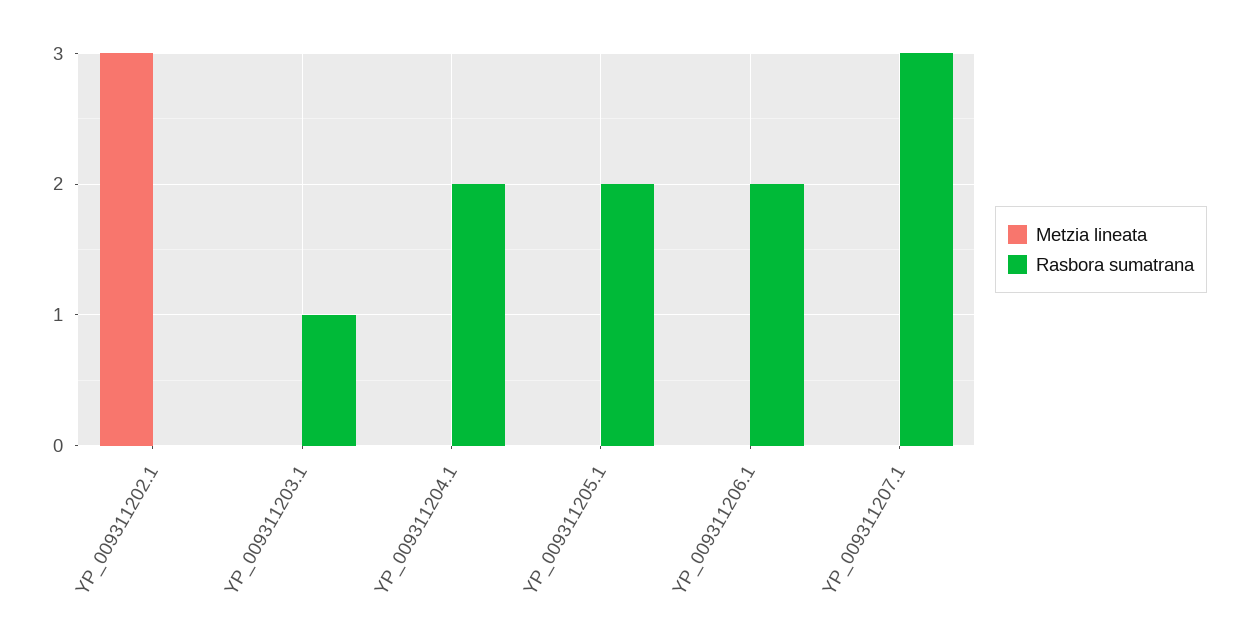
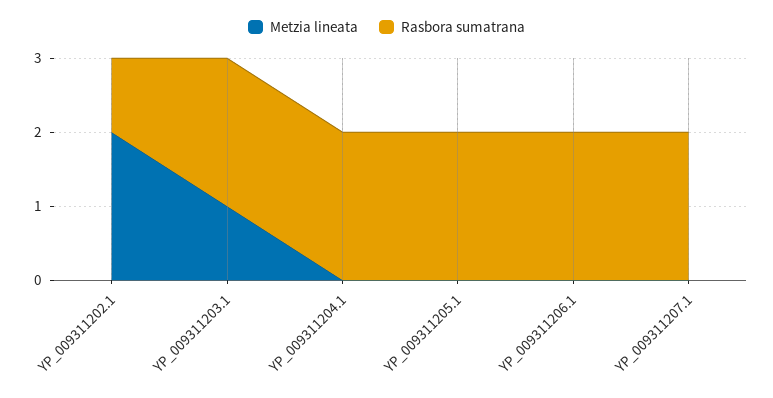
Metzia lineata, YP_009311202.1: 3 -> 2
Rasbora sumatrana, YP_009311202.1: 0 -> 1
Metzia lineata, YP_009311203.1: 0 -> 1
Rasbora sumatrana, YP_009311203.1: 1 -> 2
Rasbora sumatrana, YP_009311207.1: 3 -> 2

